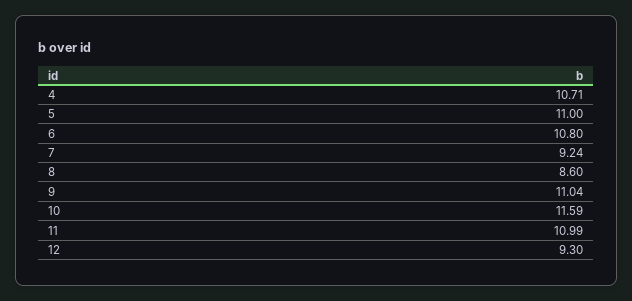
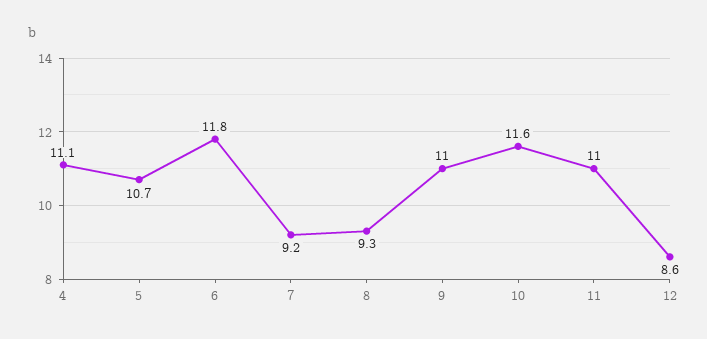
4: 10.71 -> 11.1
5: 11 -> 10.7
6: 10.8 -> 11.8
8: 8.6 -> 9.3
12: 9.3 -> 8.6

